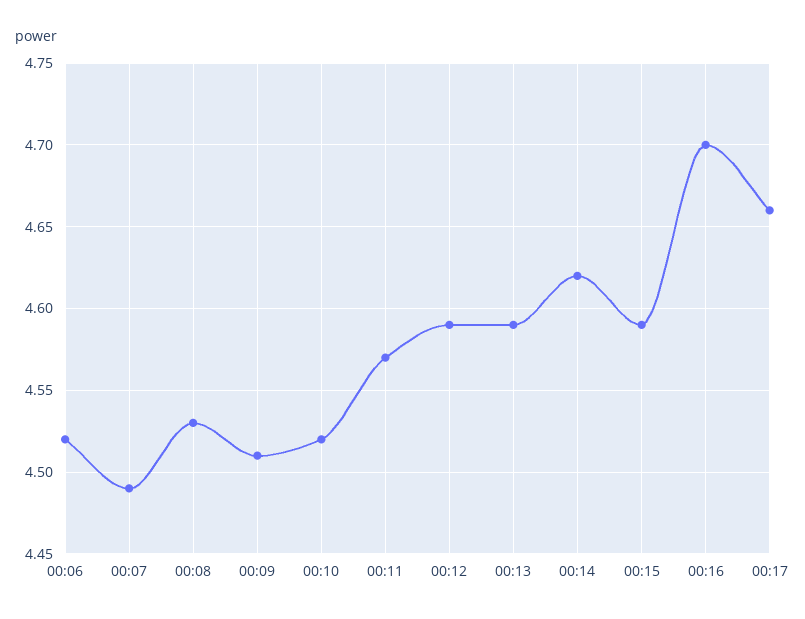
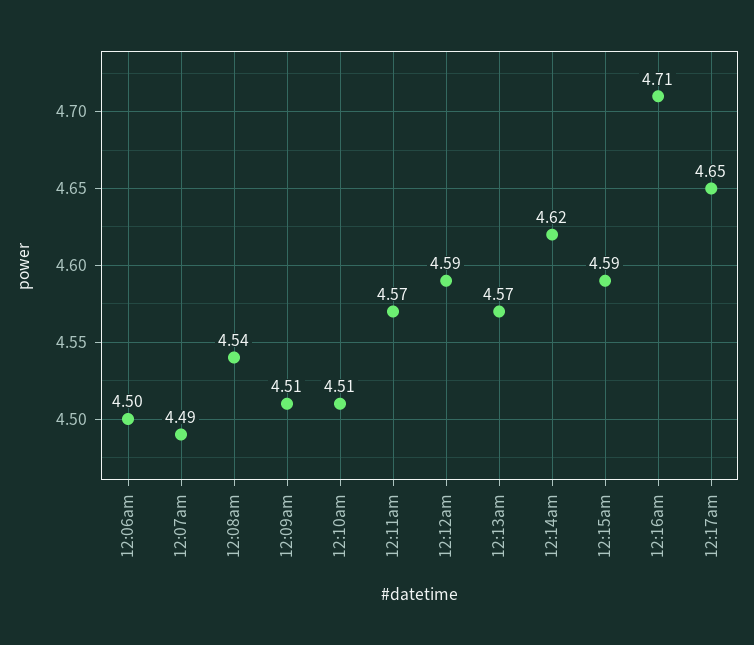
00:06: 4.52 -> 4.5
00:08: 4.53 -> 4.54
00:10: 4.52 -> 4.51
00:13: 4.59 -> 4.57
00:16: 4.7 -> 4.71
00:17: 4.66 -> 4.65

